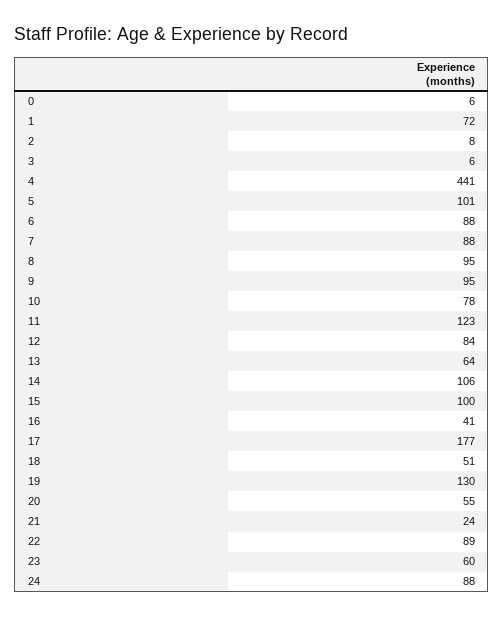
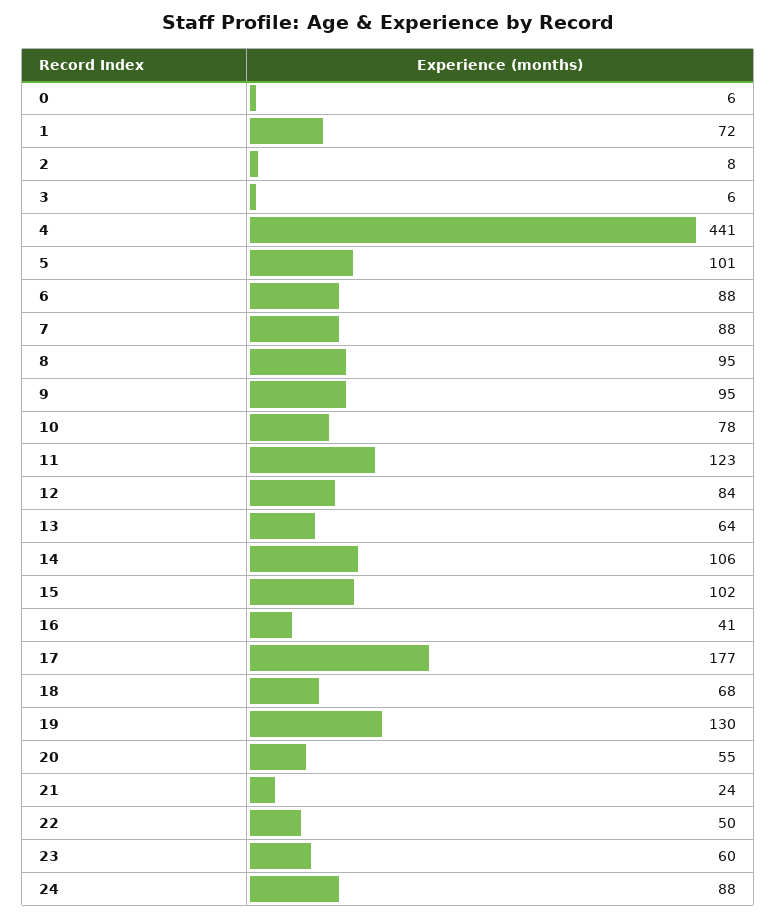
15: 100 -> 102
18: 51 -> 68
22: 89 -> 50

